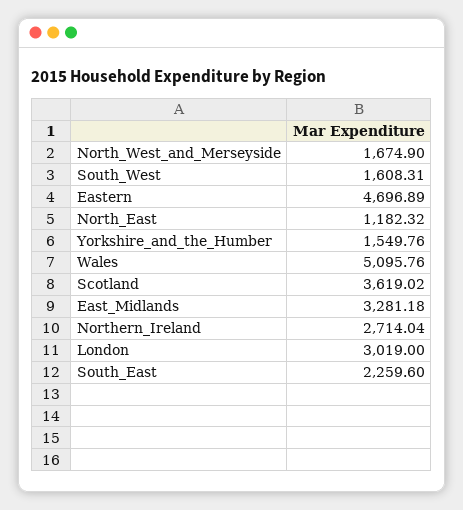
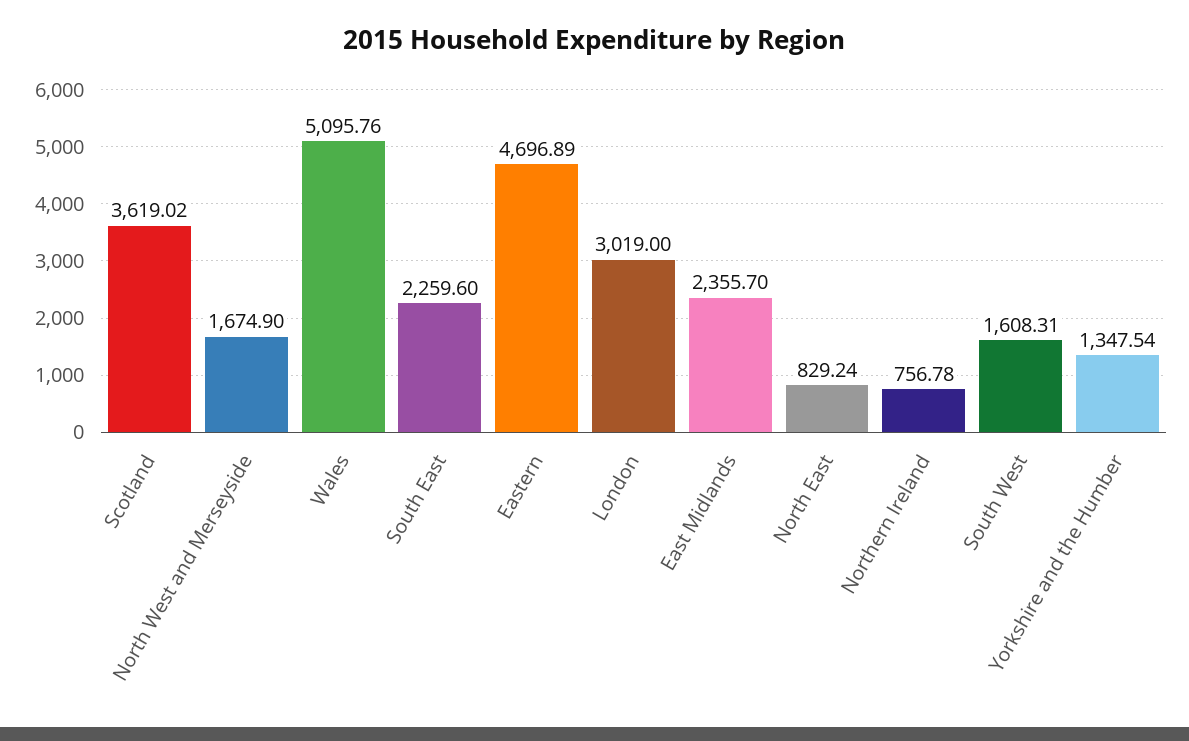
North_East: 1182.32 -> 829.24
Yorkshire_and_the_Humber: 1549.76 -> 1347.54
East_Midlands: 3281.18 -> 2355.7
Northern_Ireland: 2714.04 -> 756.78

